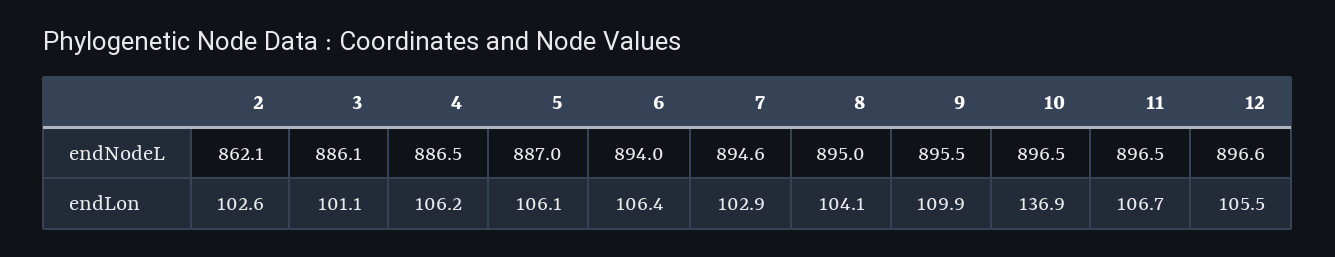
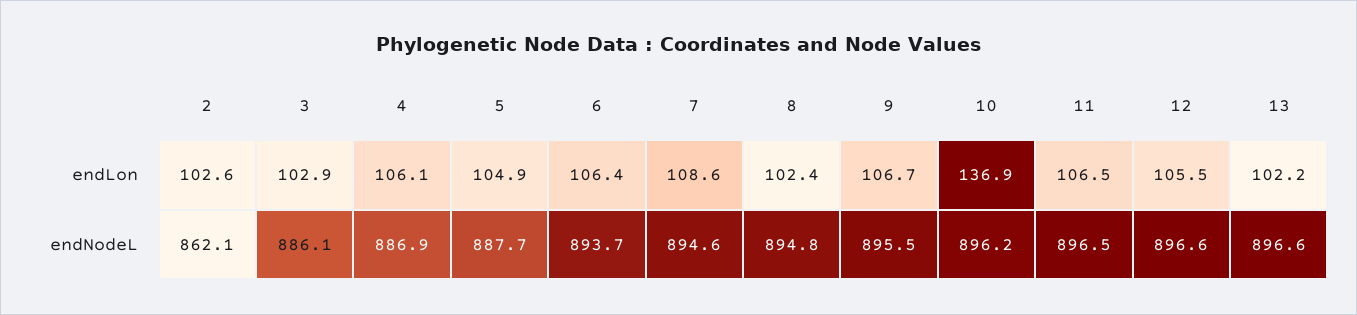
4, endNodeL: 886.5 -> 886.9
5, endNodeL: 887 -> 887.7
6, endNodeL: 894 -> 893.7
8, endNodeL: 895 -> 894.8
10, endNodeL: 896.5 -> 896.2
3, endLon: 101.1 -> 102.9
4, endLon: 106.2 -> 106.1
5, endLon: 106.1 -> 104.9
7, endLon: 102.9 -> 108.6
8, endLon: 104.1 -> 102.4
9, endLon: 109.9 -> 106.7
11, endLon: 106.7 -> 106.5
13, endLon: none -> 102.2
13, endNodeL: none -> 896.6

